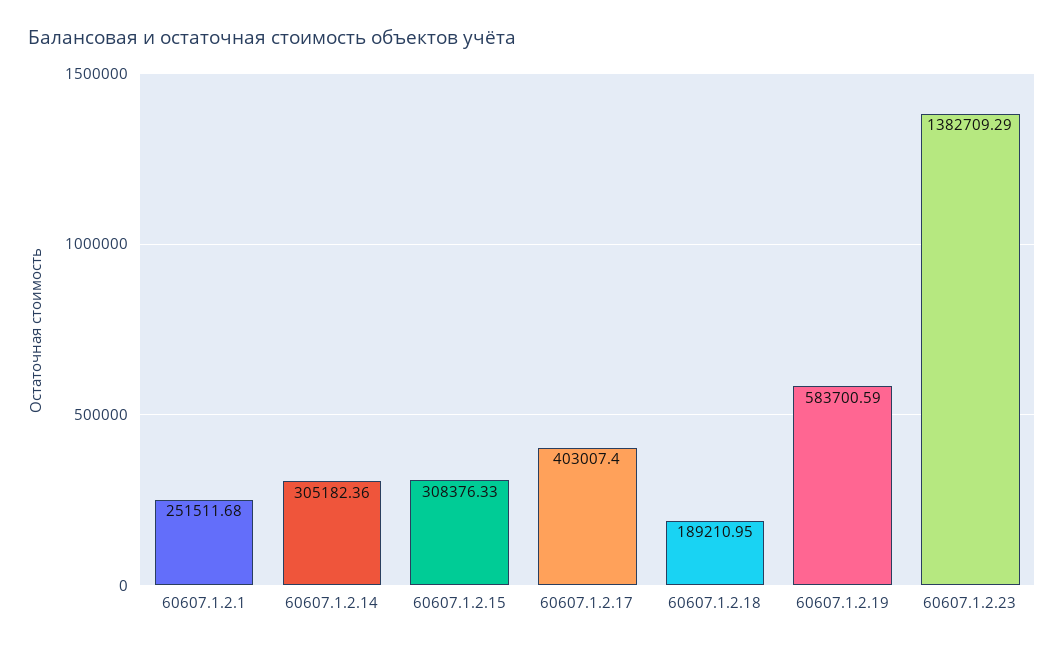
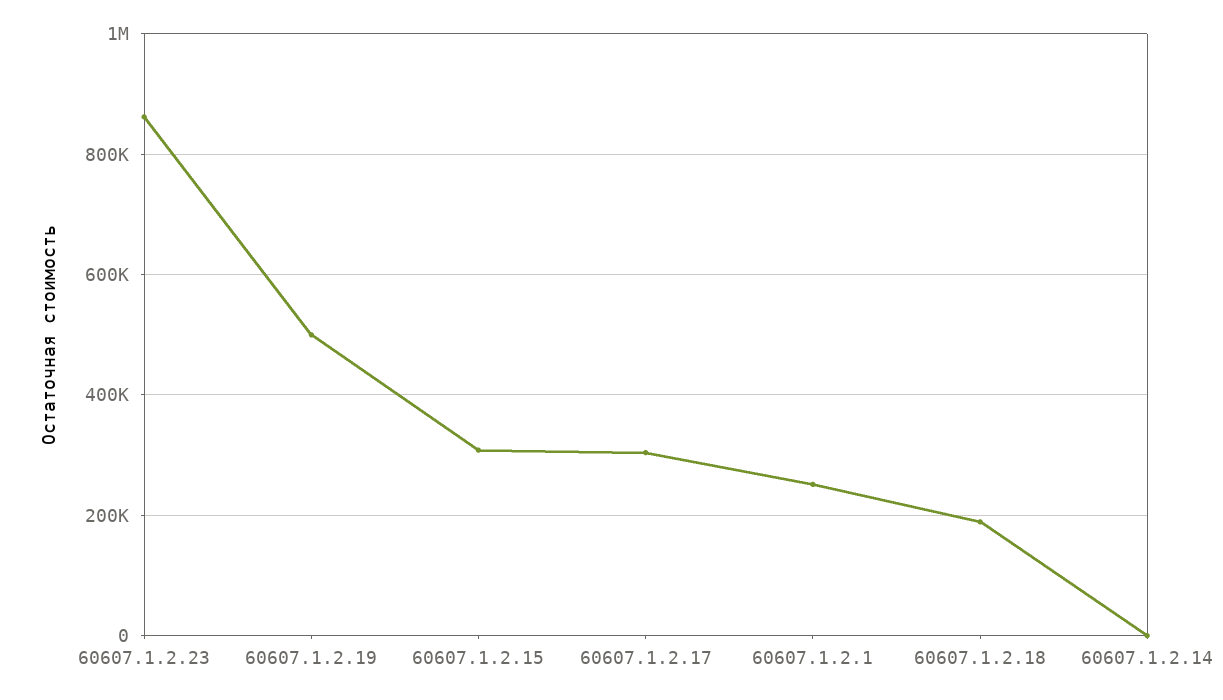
60607.1.2.14: 305182.36 -> 0
60607.1.2.17: 403007.4 -> 300000
60607.1.2.19: 583700.59 -> 500000
60607.1.2.23: 1382709.29 -> 860000

